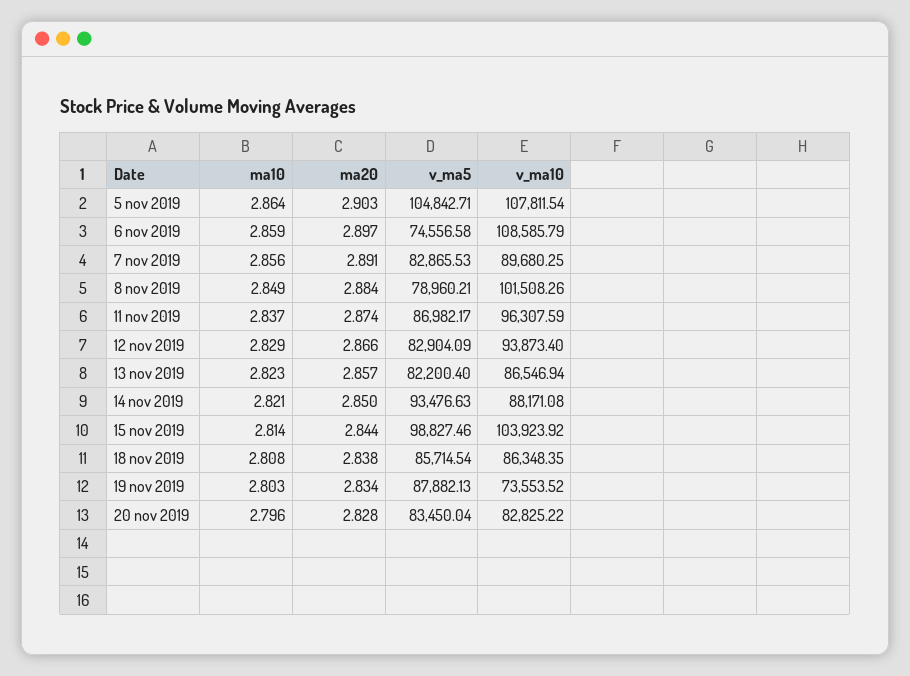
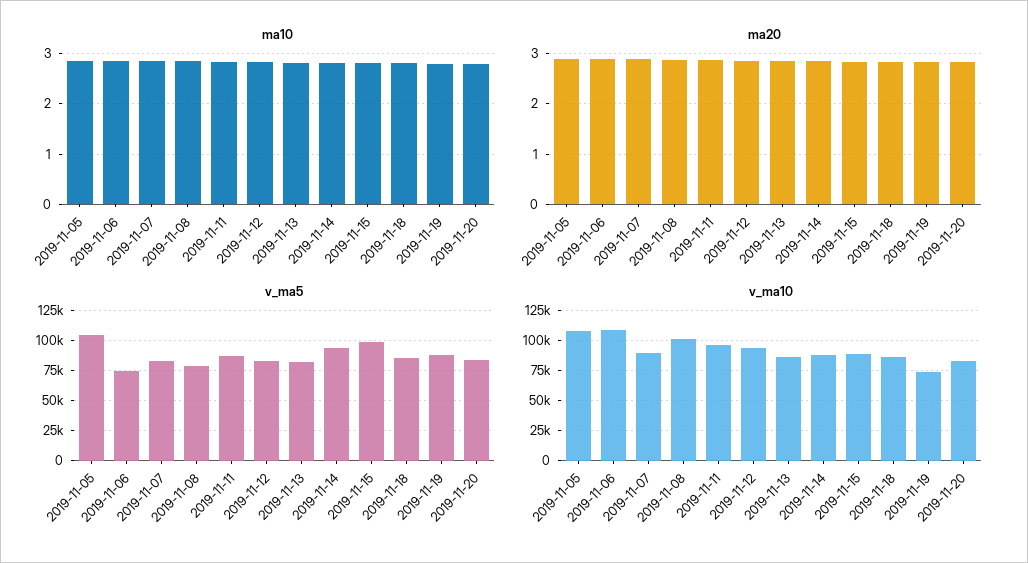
v_ma10, 15 nov 2019: 103923.92 -> 90000

